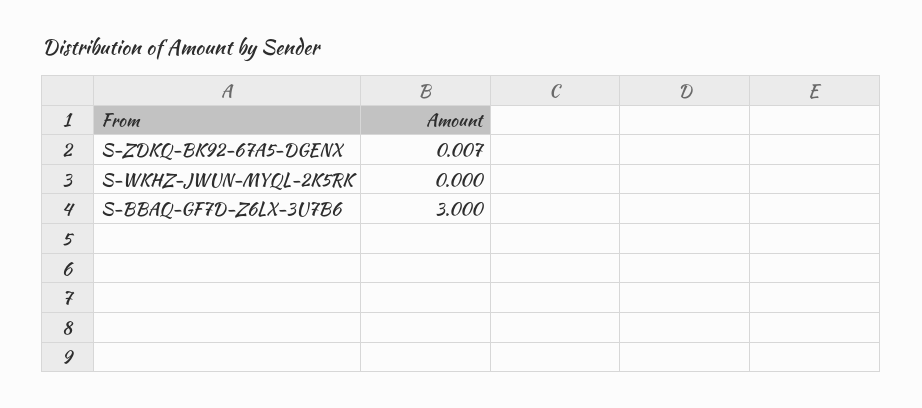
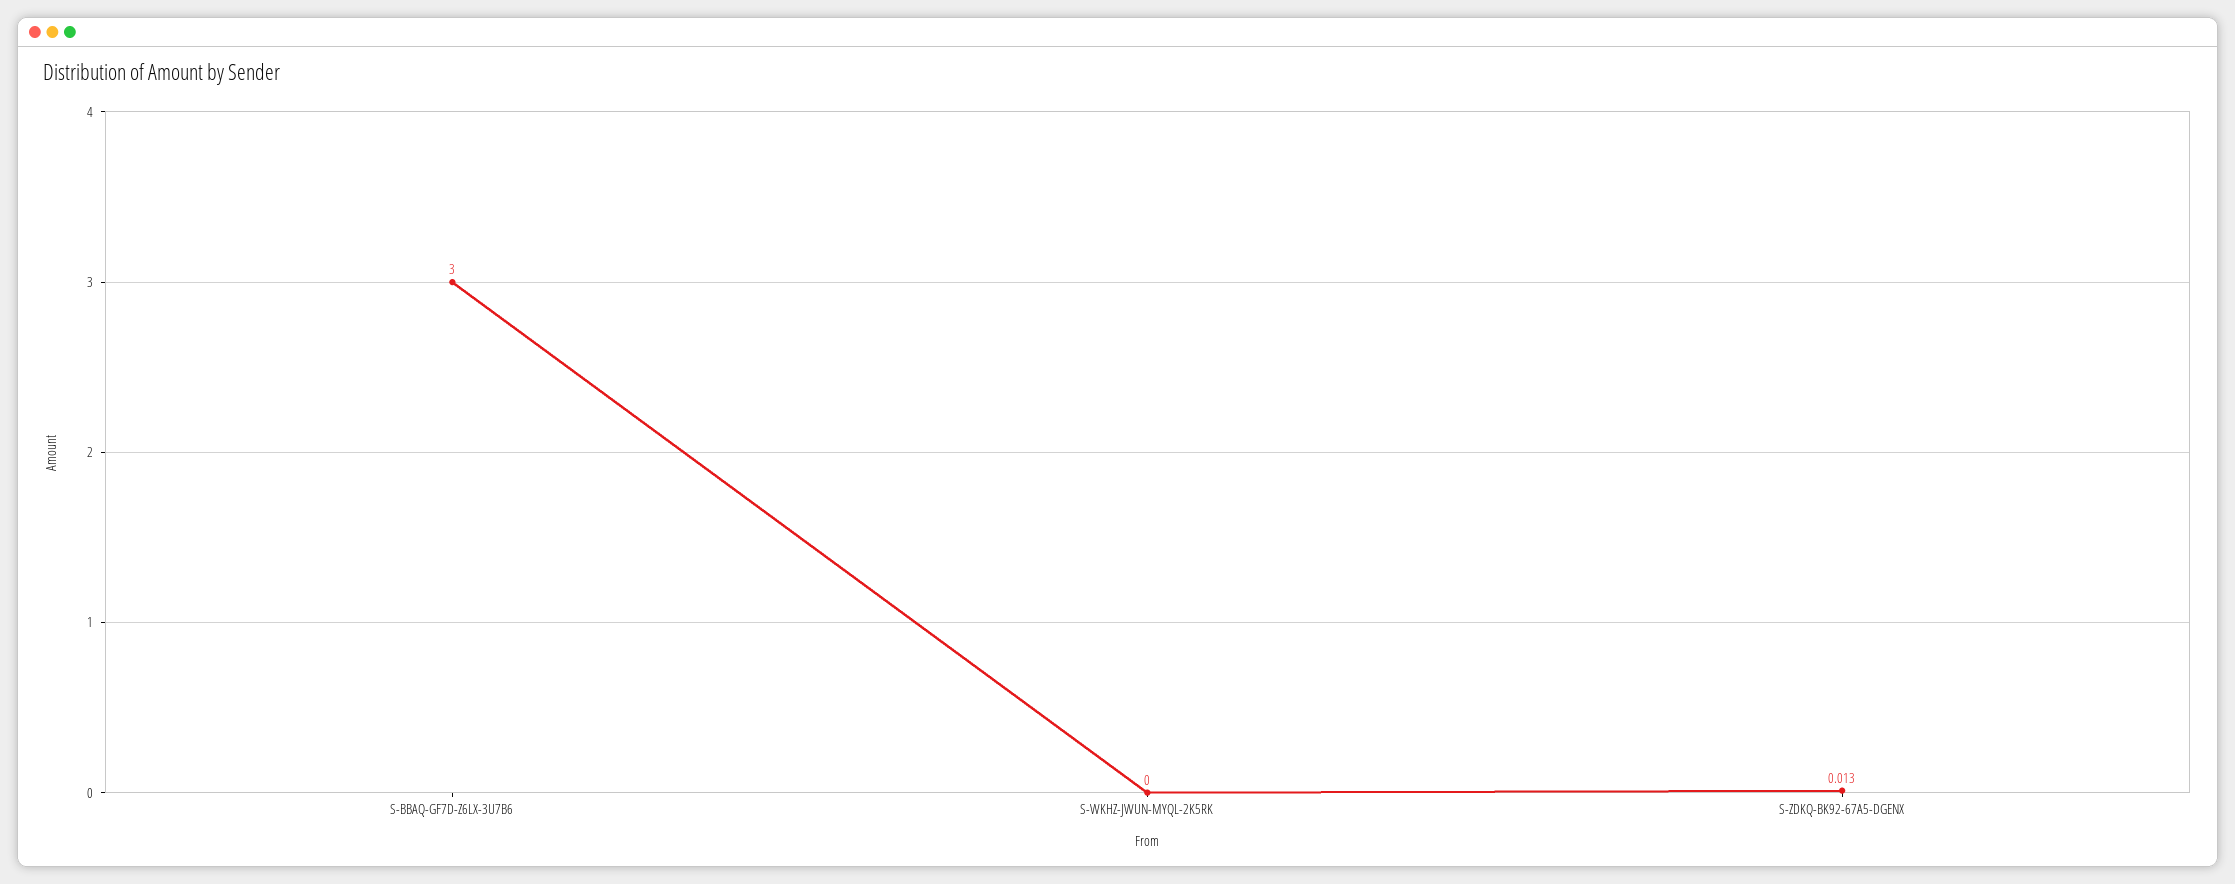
S-ZDKQ-BK92-67A5-DGENX: 0.007 -> 0.013

